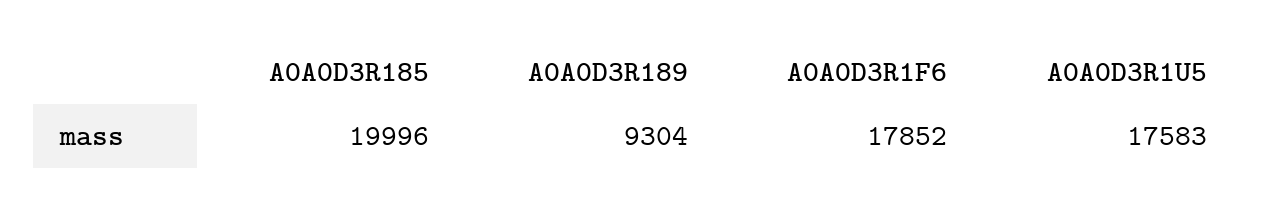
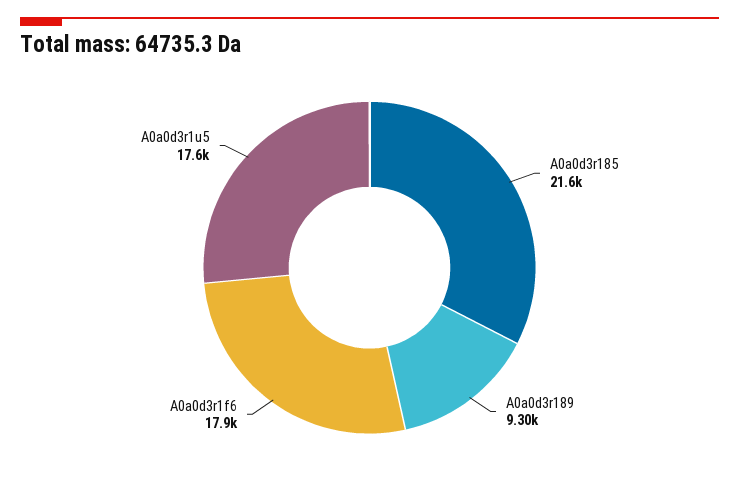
A0A0D3R185: 19996 -> 21600

